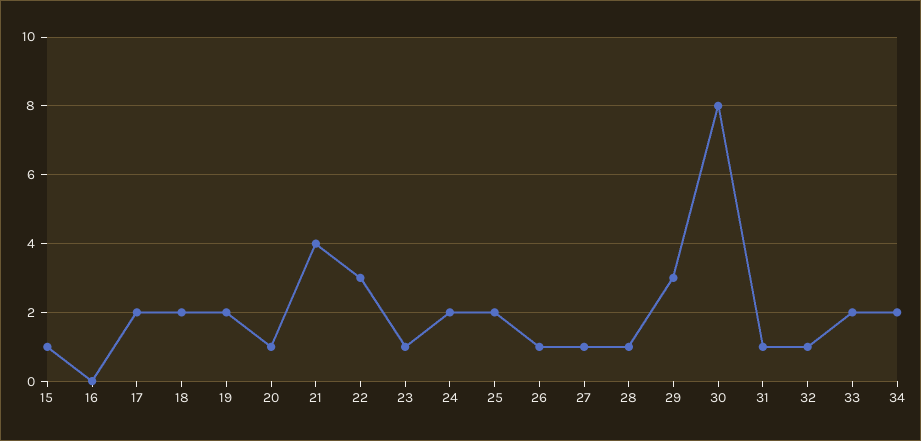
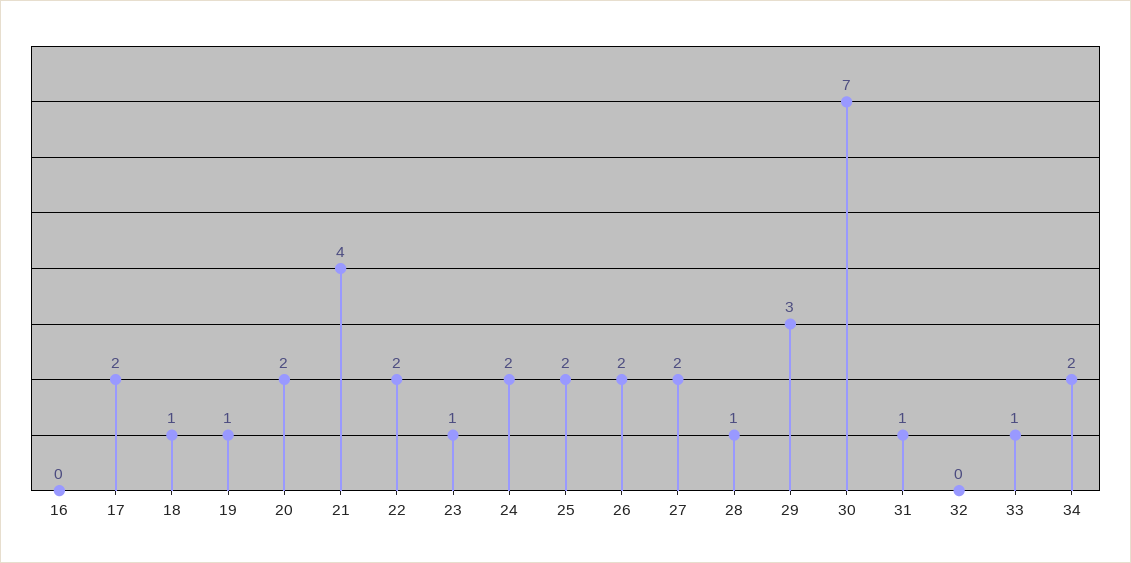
15: 1 -> none
18: 2 -> 1
19: 2 -> 1
20: 1 -> 2
22: 3 -> 2
26: 1 -> 2
27: 1 -> 2
30: 8 -> 7
32: 1 -> 0
33: 2 -> 1

